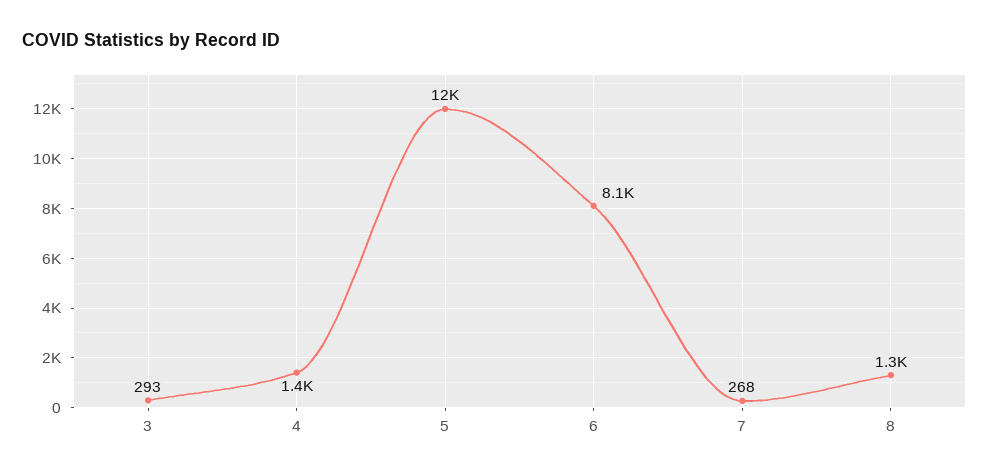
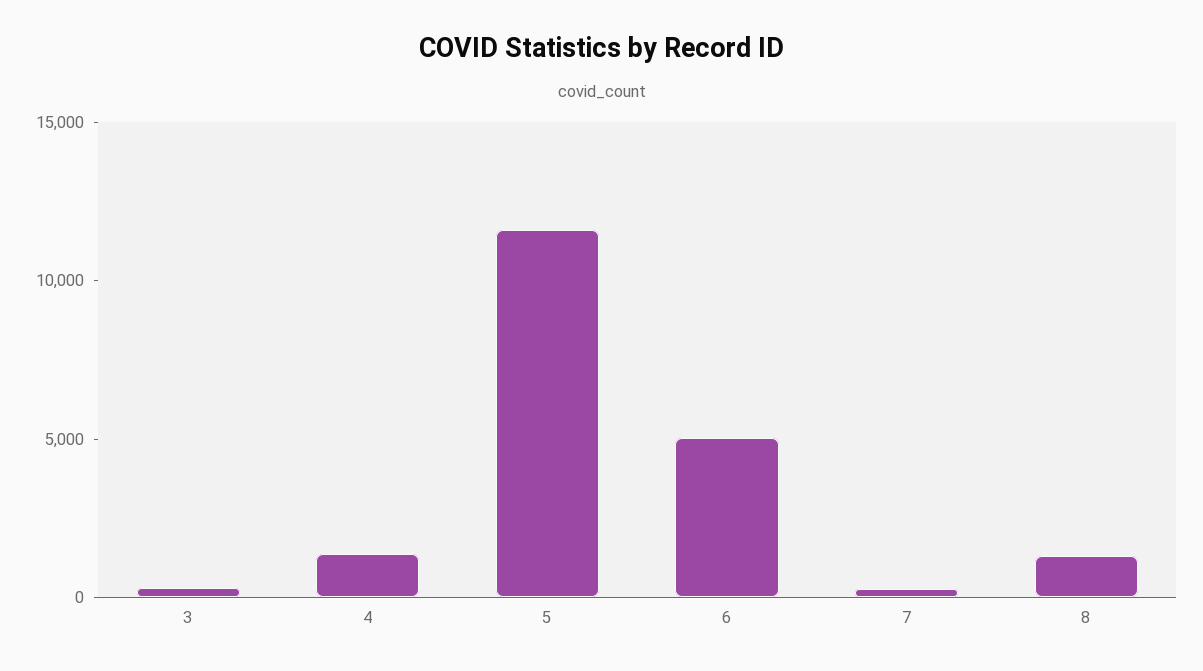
6: 8100 -> 5000

